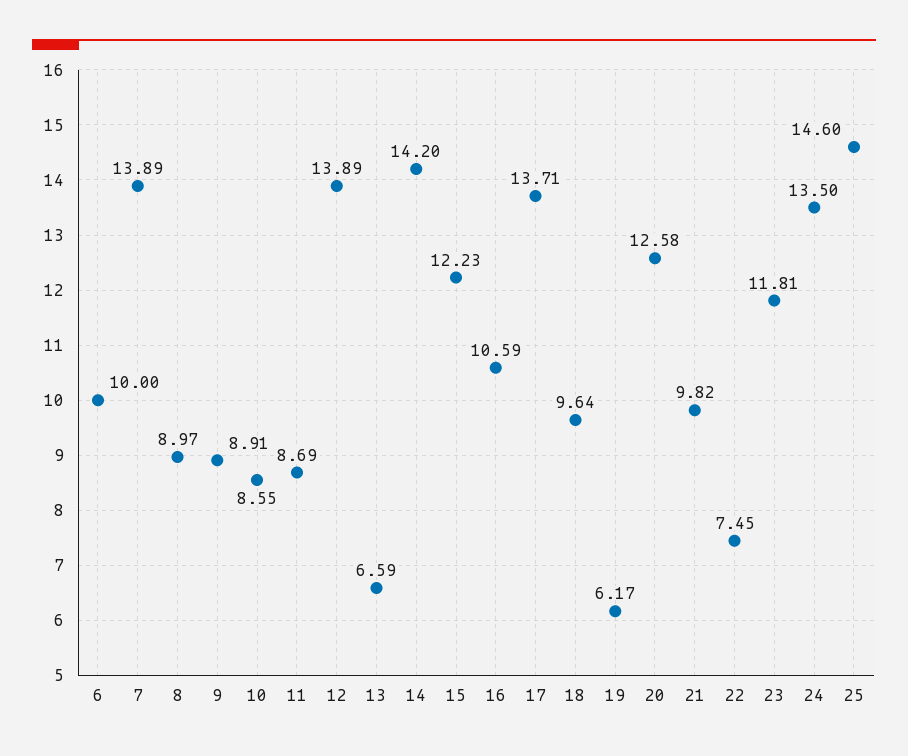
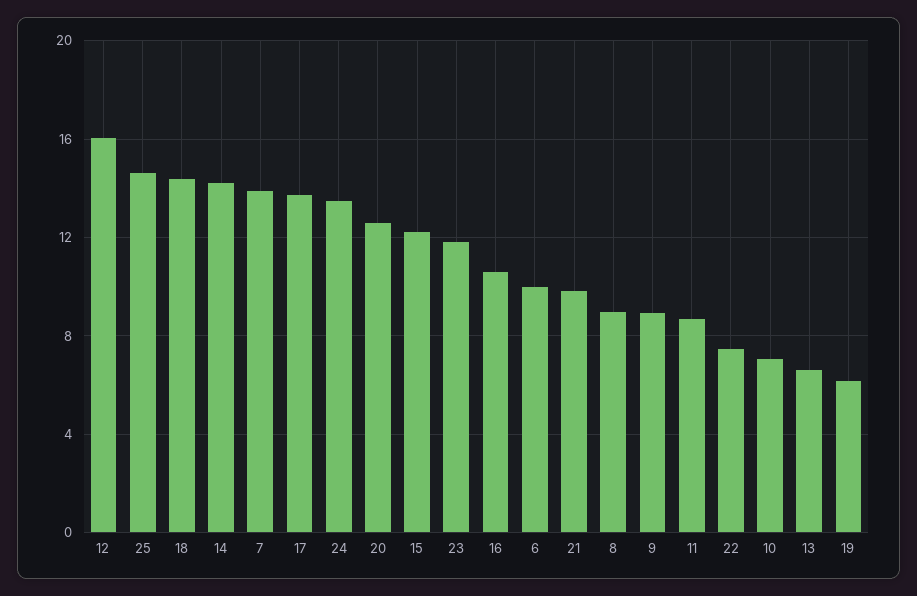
10: 8.55 -> 7
12: 13.89 -> 16
18: 9.64 -> 14.5

